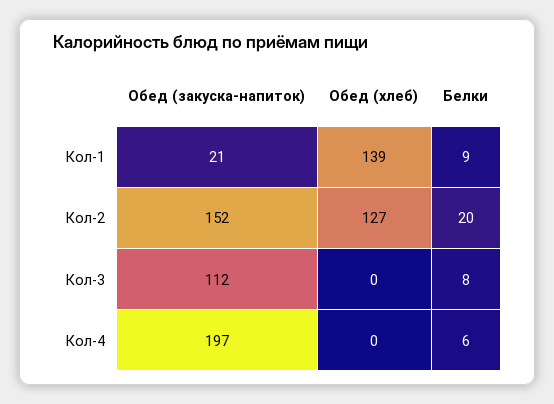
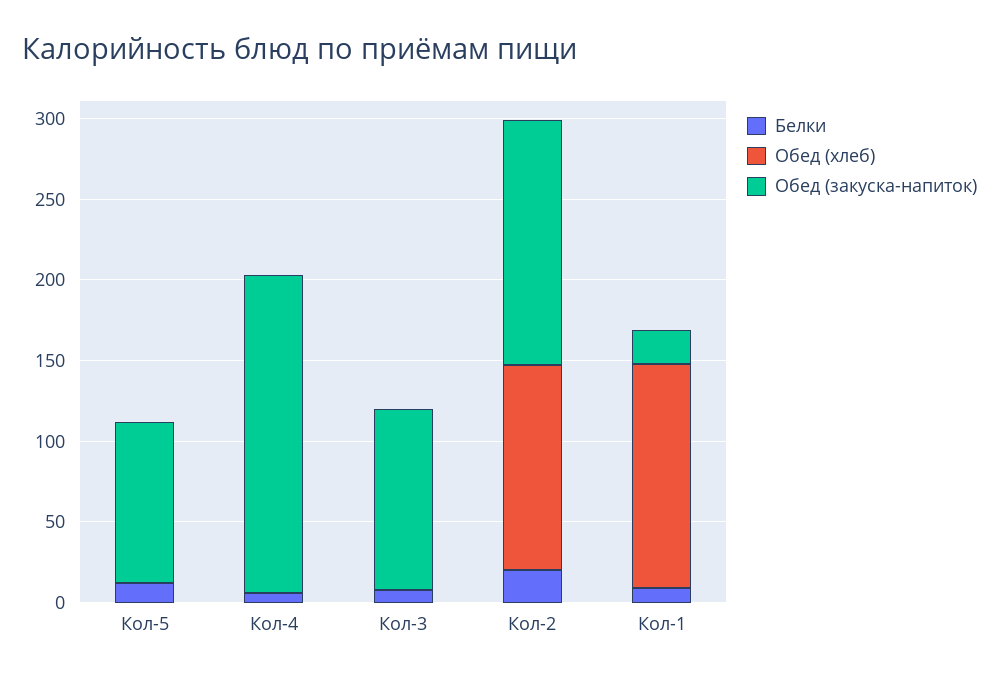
Белки, Кол-5: none -> 10
Обед (хлеб), Кол-5: none -> 0
Обед (закуска-напиток), Кол-5: none -> 100

